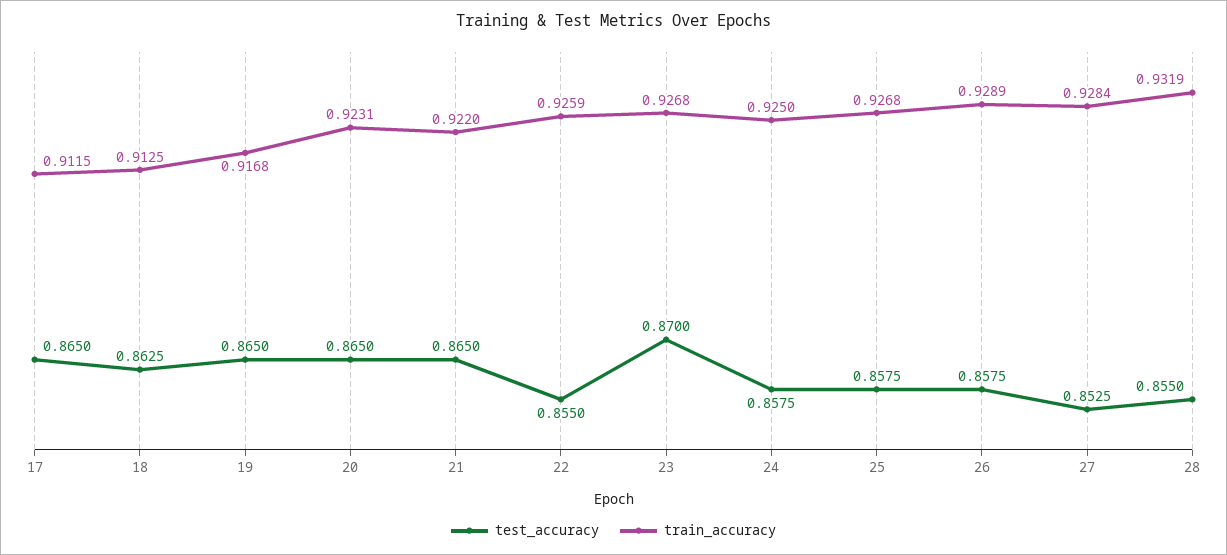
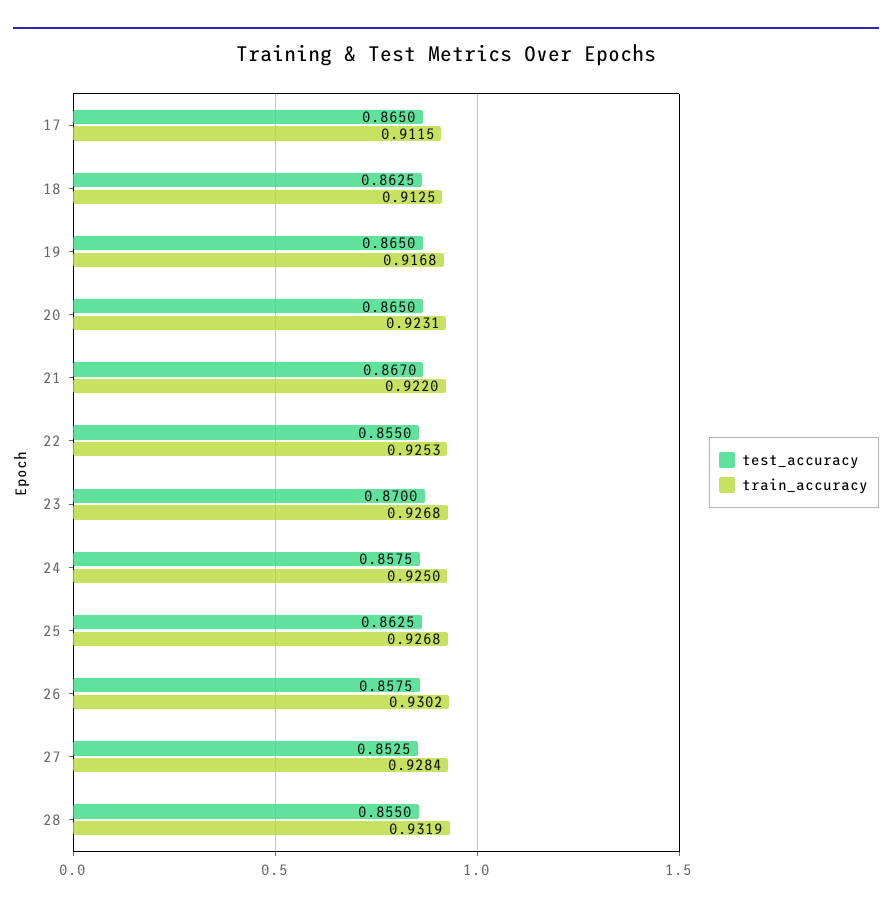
test_accuracy, 21: 0.865 -> 0.867
train_accuracy, 22: 0.9259 -> 0.9253
test_accuracy, 25: 0.8575 -> 0.8625
train_accuracy, 26: 0.9289 -> 0.9302

